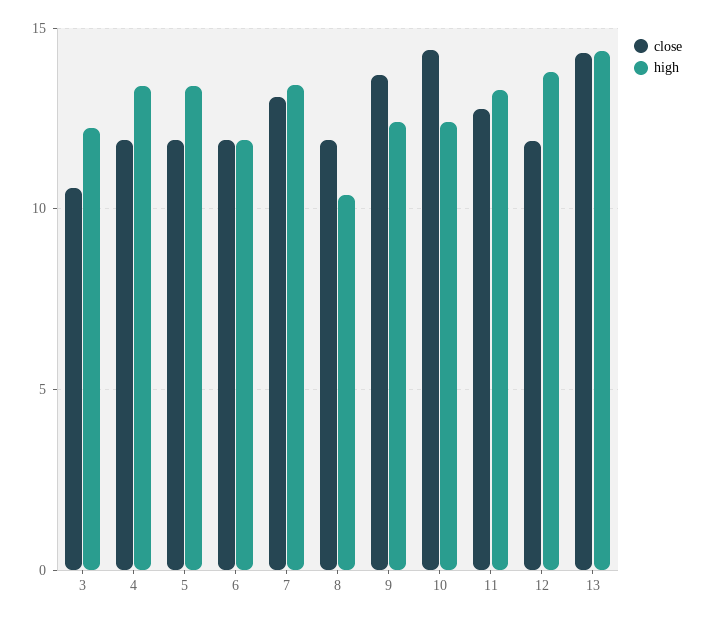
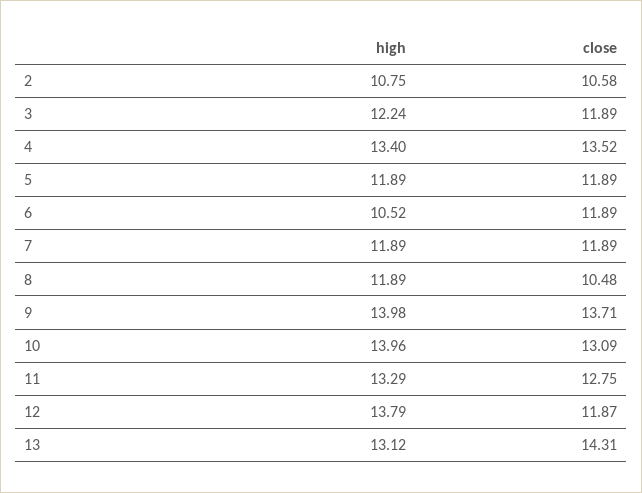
close, 3: 10.5 -> 11.89
close, 4: 12 -> 13.52
high, 5: 13.5 -> 11.89
high, 6: 12 -> 10.52
close, 7: 13 -> 11.89
high, 7: 13.5 -> 11.89
close, 8: 12 -> 10.48
high, 8: 10.5 -> 11.89
high, 9: 12.5 -> 13.98
close, 10: 14.5 -> 13.09
high, 10: 12.5 -> 13.96
high, 13: 14.5 -> 13.12
high, 2: none -> 10.75
close, 2: none -> 10.58

